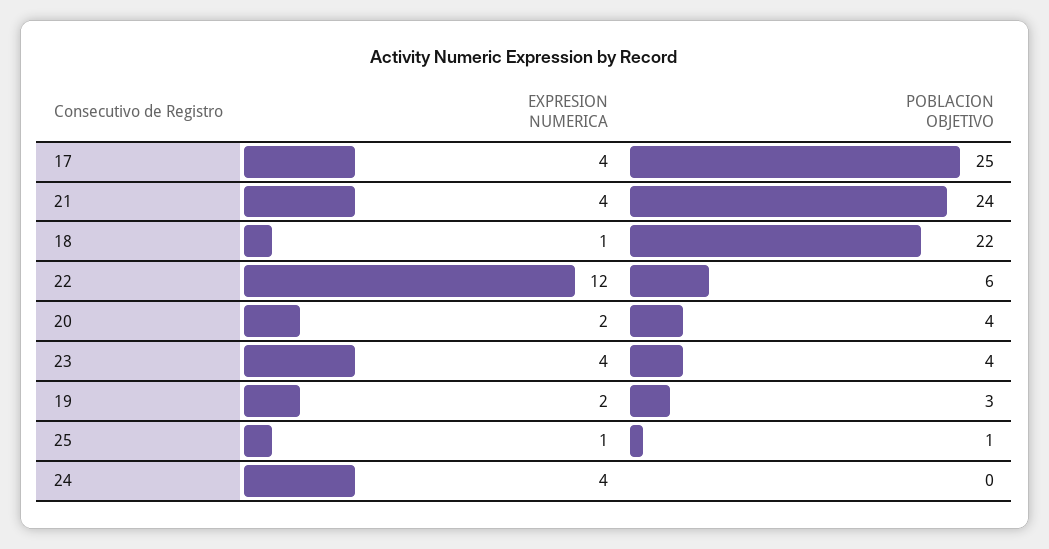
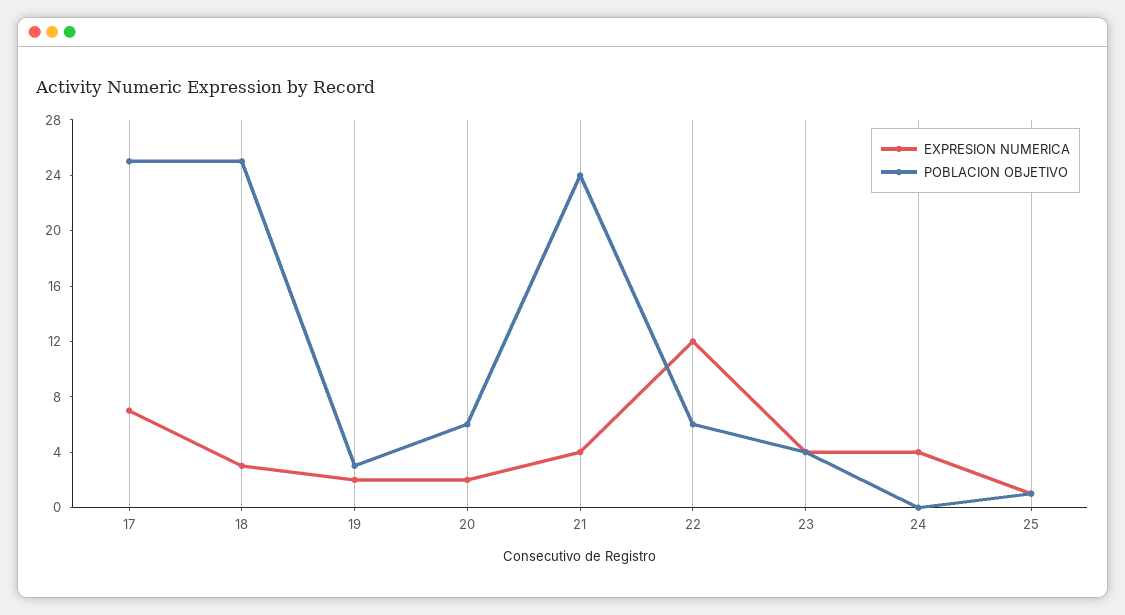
EXPRESION NUMERICA, 17: 4 -> 7
EXPRESION NUMERICA, 18: 1 -> 3
POBLACION OBJETIVO, 18: 22 -> 25
POBLACION OBJETIVO, 20: 4 -> 6

